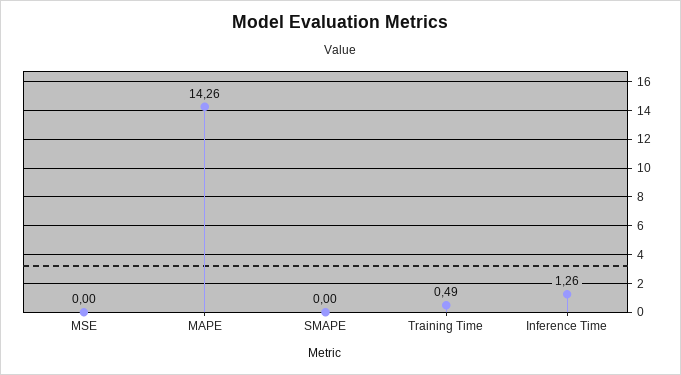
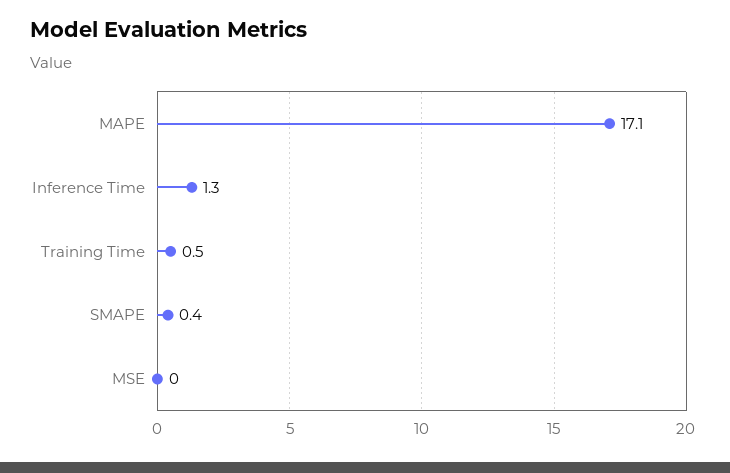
MAPE: 14.26 -> 17.1
SMAPE: 0 -> 0.4

